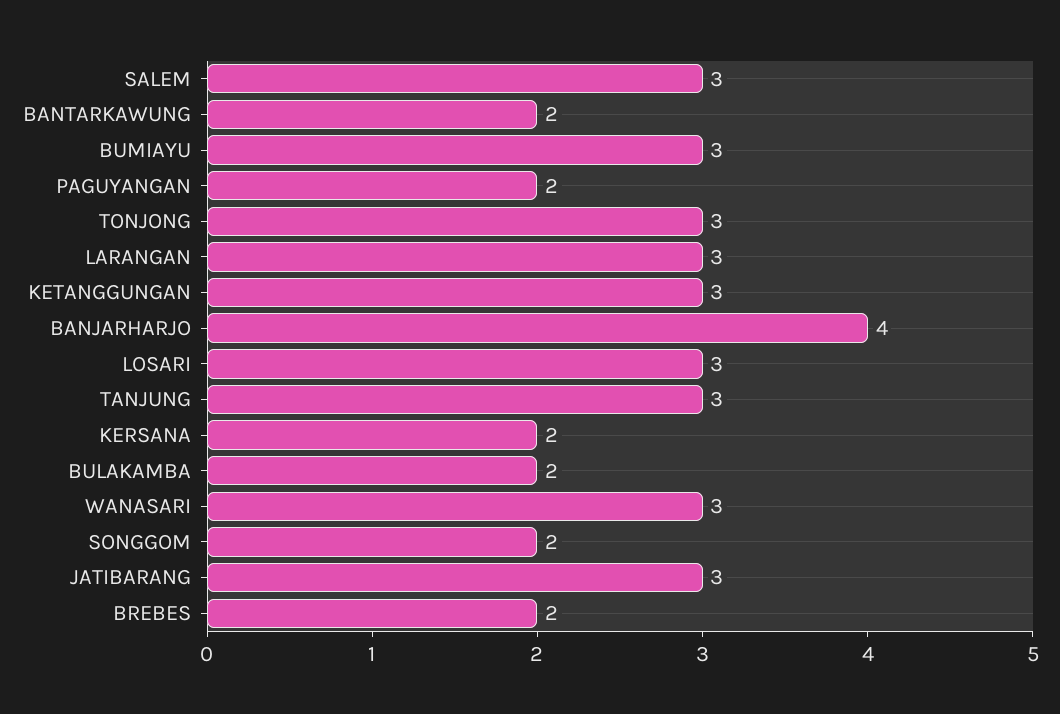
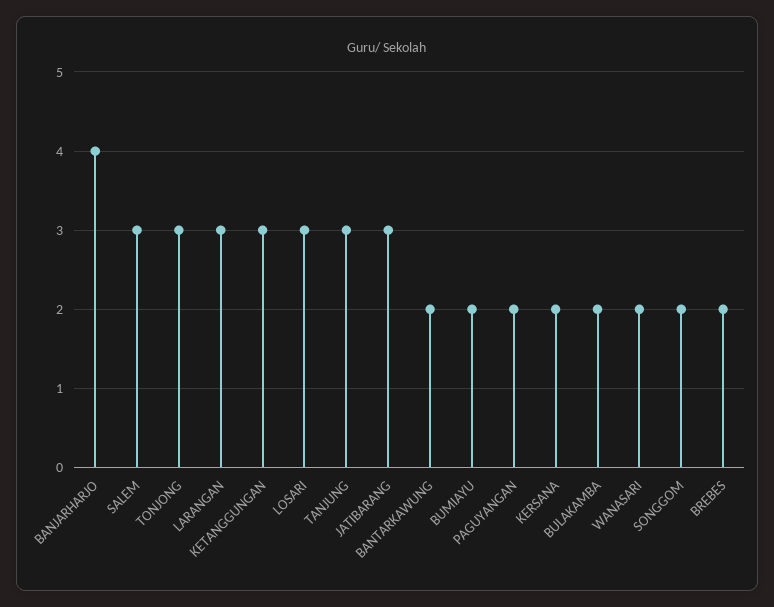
BUMIAYU: 3 -> 2
WANASARI: 3 -> 2

